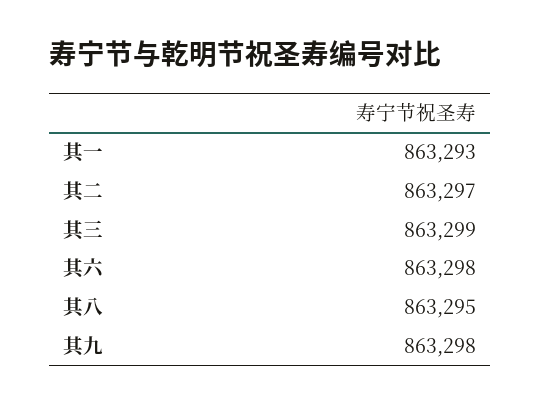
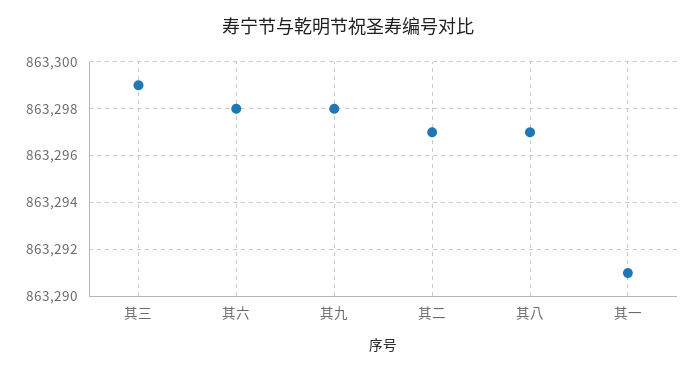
其一: 863293 -> 863291
其八: 863295 -> 863297

